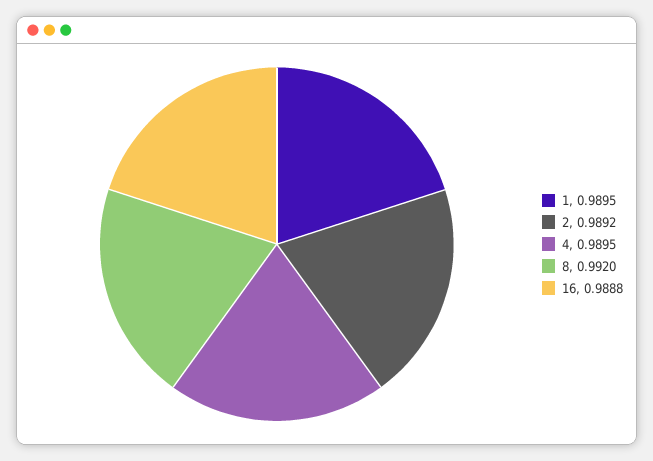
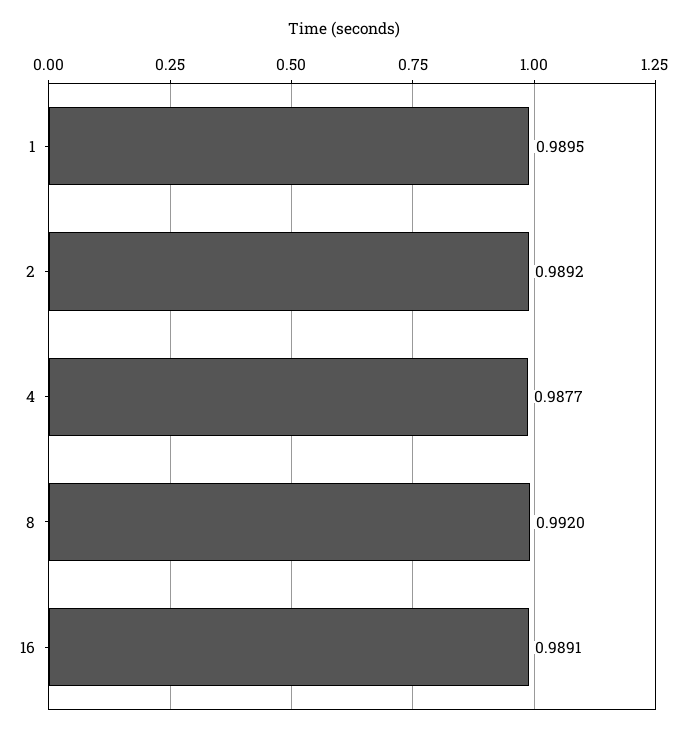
4: 0.9895 -> 0.9877
16: 0.9888 -> 0.9891

